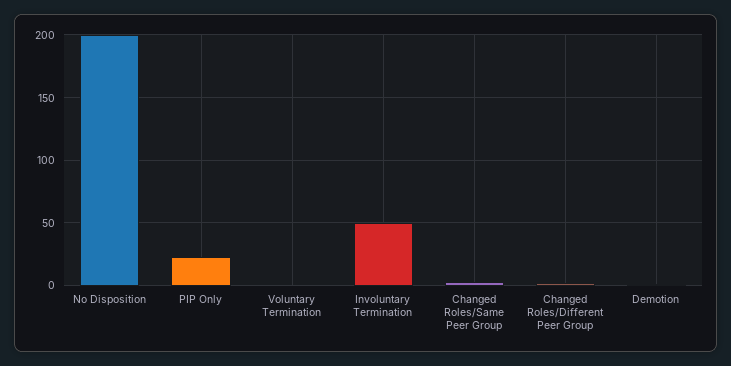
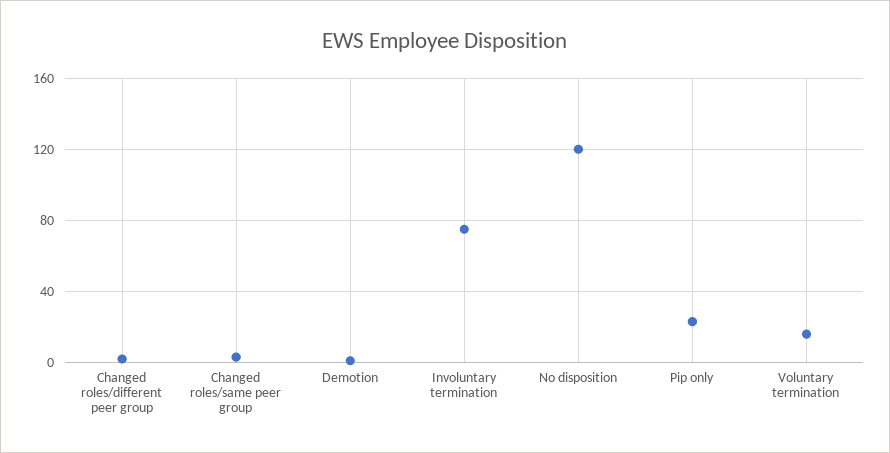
No Disposition: 200 -> 120
Voluntary Termination: 0 -> 15
Involuntary Termination: 50 -> 75

